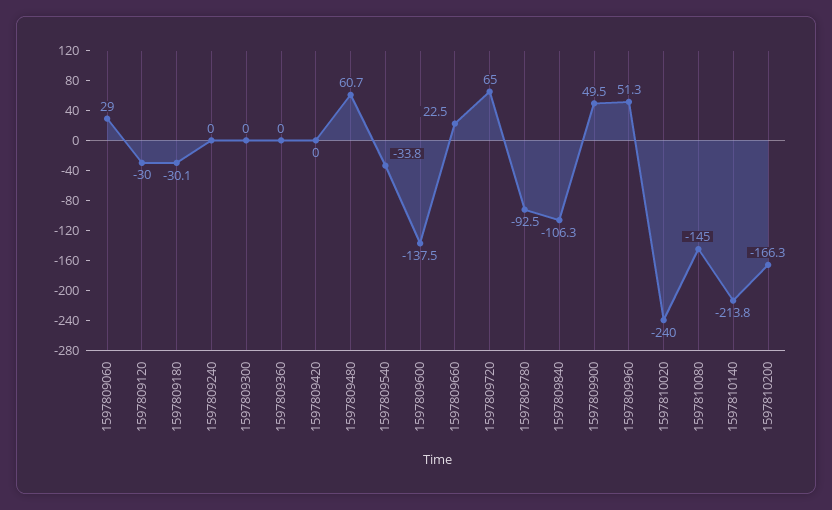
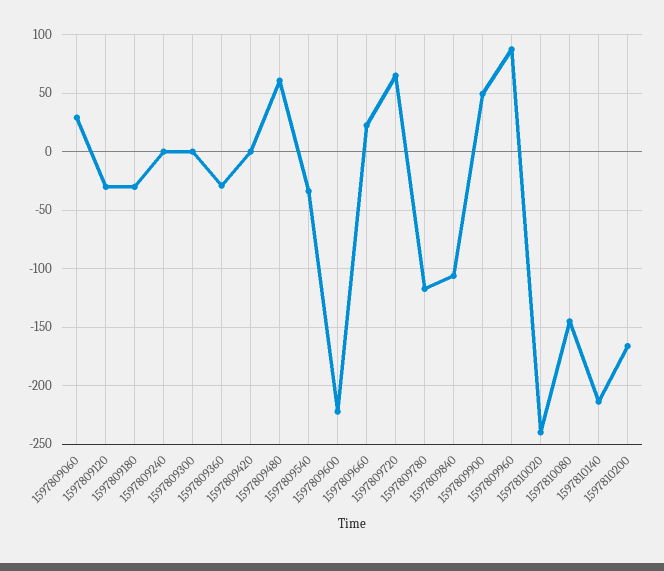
1597809360: 0 -> -30
1597809600: -137.5 -> -220
1597809780: -92.5 -> -120
1597809960: 51.3 -> 90

